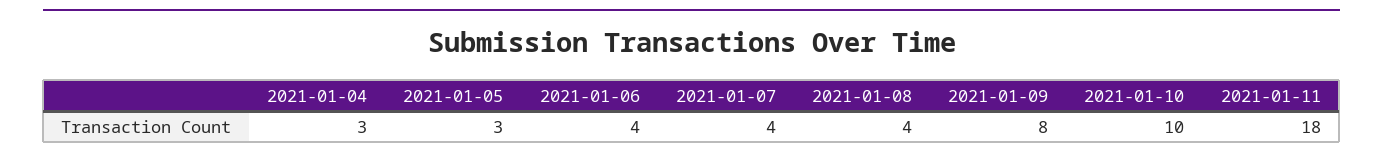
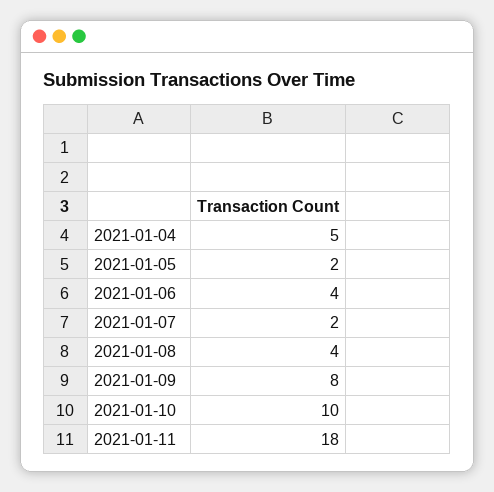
2021-01-04: 3 -> 5
2021-01-05: 3 -> 2
2021-01-07: 4 -> 2

